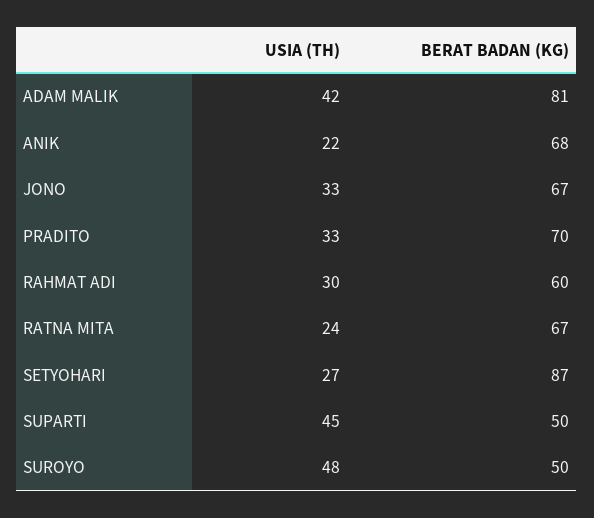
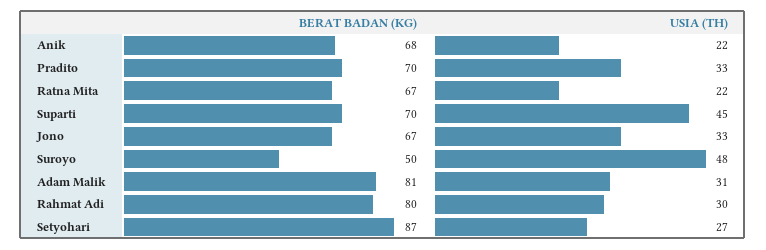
USIA (TH), ADAM MALIK: 42 -> 31
BERAT BADAN (KG), RAHMAT ADI: 60 -> 80
USIA (TH), RATNA MITA: 24 -> 22
BERAT BADAN (KG), SUPARTI: 50 -> 70

